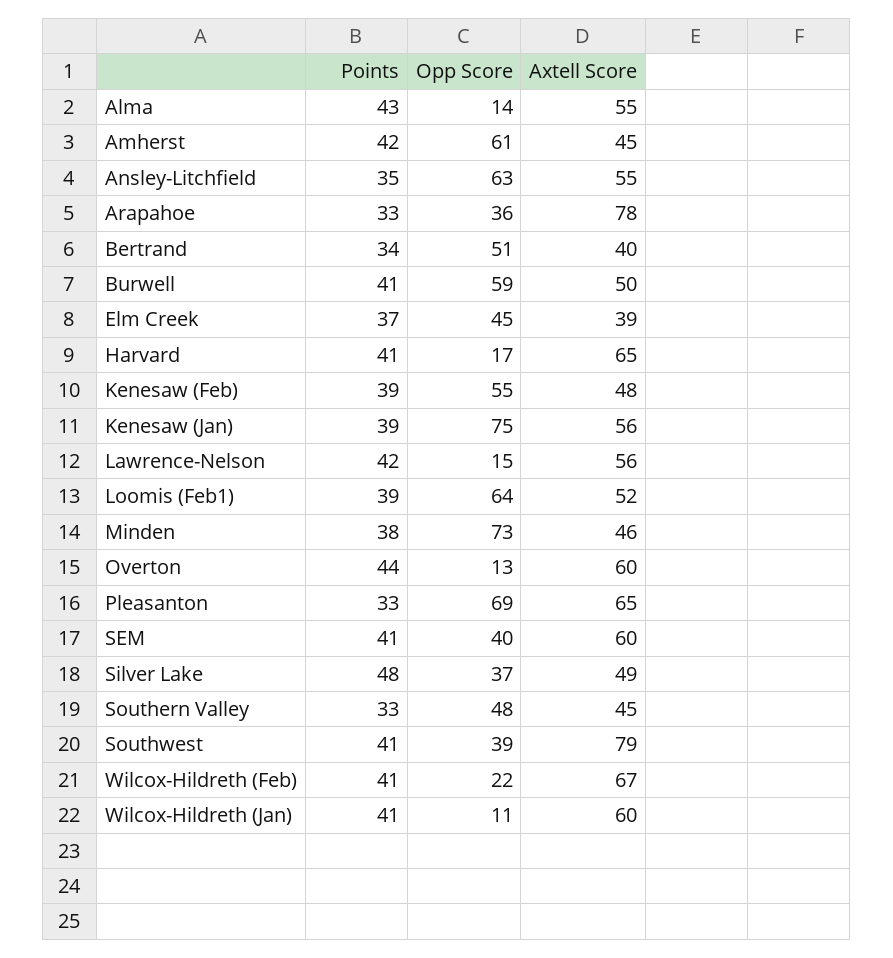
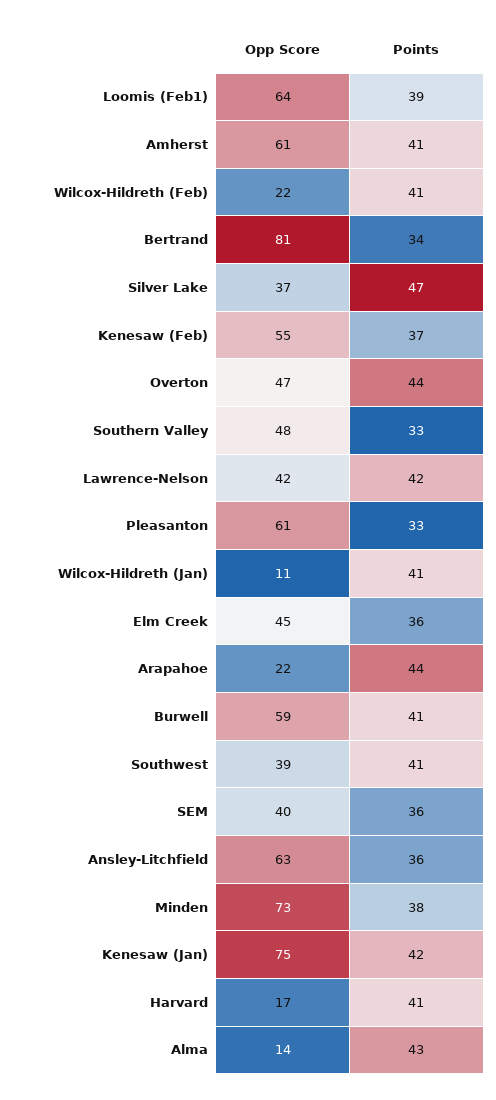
Axtell Score, Alma: 55 -> none
Points, Amherst: 42 -> 41
Axtell Score, Amherst: 45 -> none
Points, Ansley-Litchfield: 35 -> 36
Axtell Score, Ansley-Litchfield: 55 -> none
Points, Arapahoe: 33 -> 44
Opp Score, Arapahoe: 36 -> 22
Axtell Score, Arapahoe: 78 -> none
Opp Score, Bertrand: 51 -> 81
Axtell Score, Bertrand: 40 -> none
Axtell Score, Burwell: 50 -> none
Points, Elm Creek: 37 -> 36
Axtell Score, Elm Creek: 39 -> none
Axtell Score, Harvard: 65 -> none
Points, Kenesaw (Feb): 39 -> 37
Axtell Score, Kenesaw (Feb): 48 -> none
Points, Kenesaw (Jan): 39 -> 42
Axtell Score, Kenesaw (Jan): 56 -> none
Opp Score, Lawrence-Nelson: 15 -> 42
Axtell Score, Lawrence-Nelson: 56 -> none
Axtell Score, Loomis (Feb1): 52 -> none
Axtell Score, Minden: 46 -> none
Opp Score, Overton: 13 -> 47
Axtell Score, Overton: 60 -> none
Opp Score, Pleasanton: 69 -> 61
Axtell Score, Pleasanton: 65 -> none
Points, SEM: 41 -> 36
Axtell Score, SEM: 60 -> none
Points, Silver Lake: 48 -> 47
Axtell Score, Silver Lake: 49 -> none
Axtell Score, Southern Valley: 45 -> none
Axtell Score, Southwest: 79 -> none
Axtell Score, Wilcox-Hildreth (Feb): 67 -> none
Axtell Score, Wilcox-Hildreth (Jan): 60 -> none

